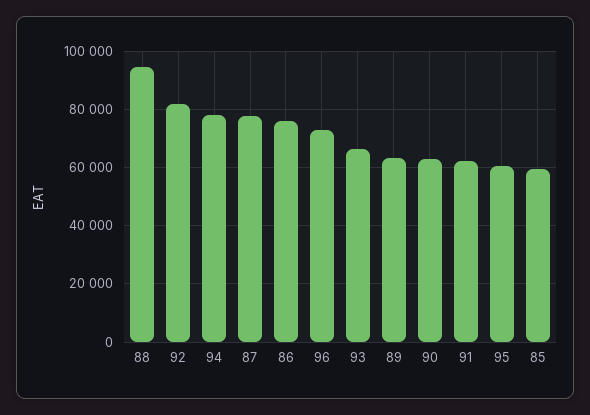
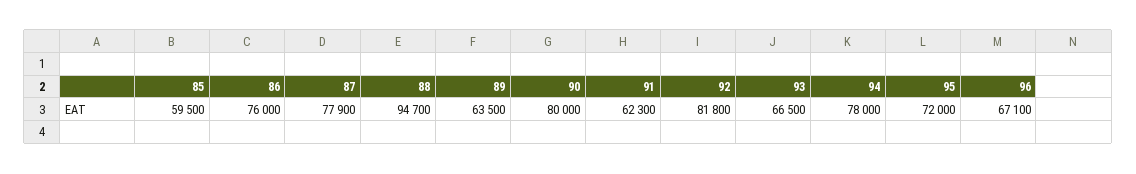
96: 72500 -> 67100
90: 62500 -> 80000
95: 60000 -> 72000

